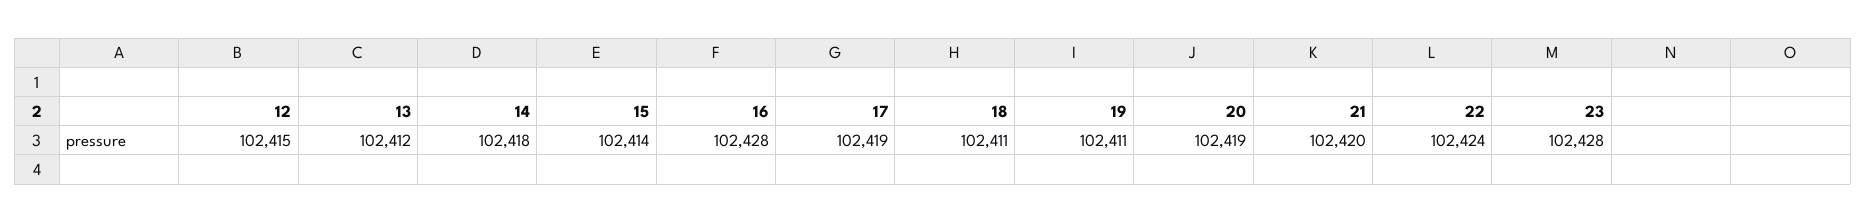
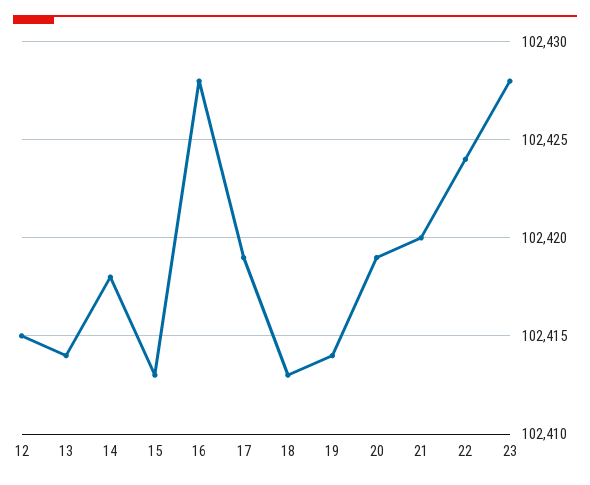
13: 102412 -> 102414
15: 102414 -> 102413
18: 102411 -> 102413
19: 102411 -> 102414

